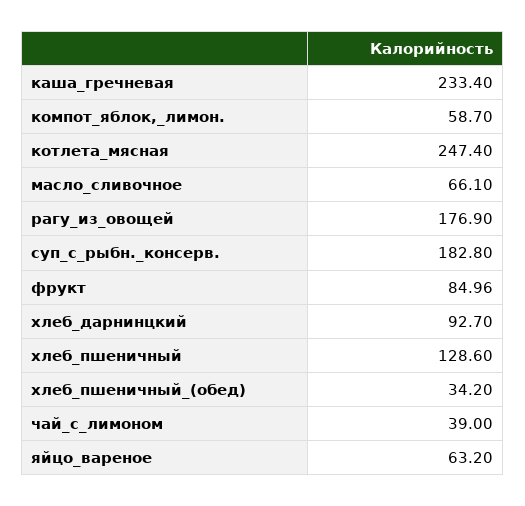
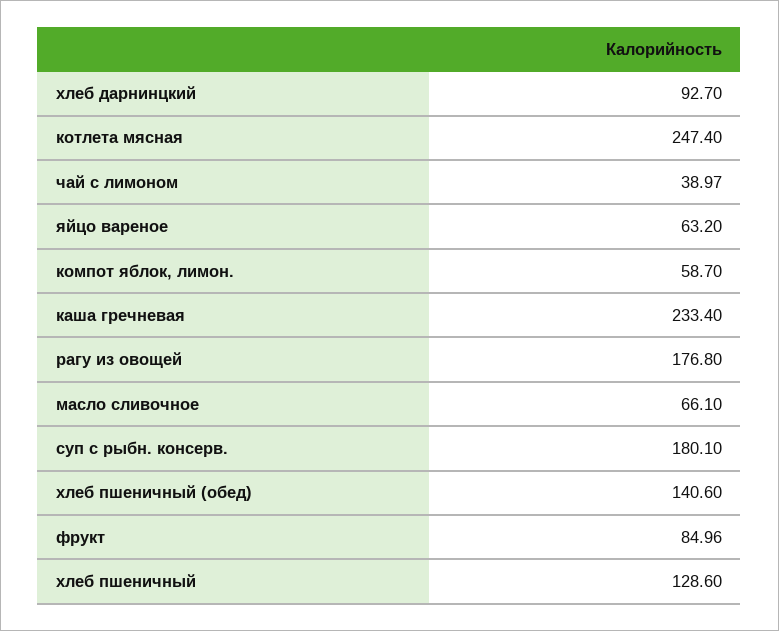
рагу_из_овощей: 176.9 -> 176.8
суп_с_рыбн._консерв.: 182.8 -> 180.1
хлеб_пшеничный_(обед): 34.2 -> 140.6
чай_с_лимоном: 39 -> 38.97

